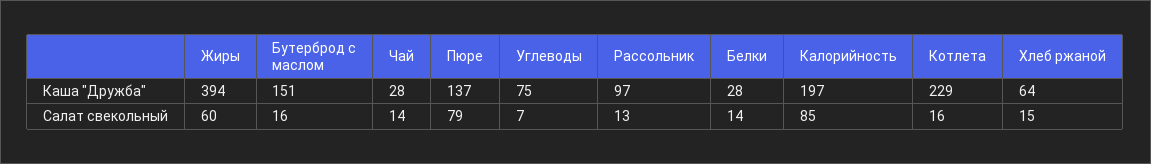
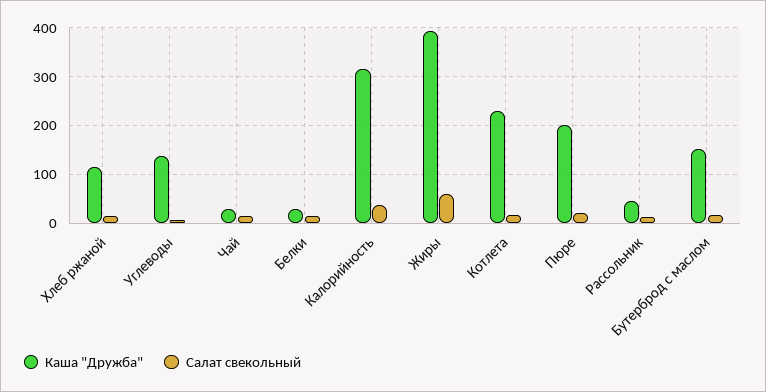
Каша "Дружба", Пюре: 137 -> 200
Каша "Дружба", Углеводы: 75 -> 140
Каша "Дружба", Рассольник: 97 -> 40
Каша "Дружба", Калорийность: 197 -> 320
Каша "Дружба", Хлеб ржаной: 64 -> 120
Салат свекольный, Пюре: 79 -> 20
Салат свекольный, Калорийность: 85 -> 40

